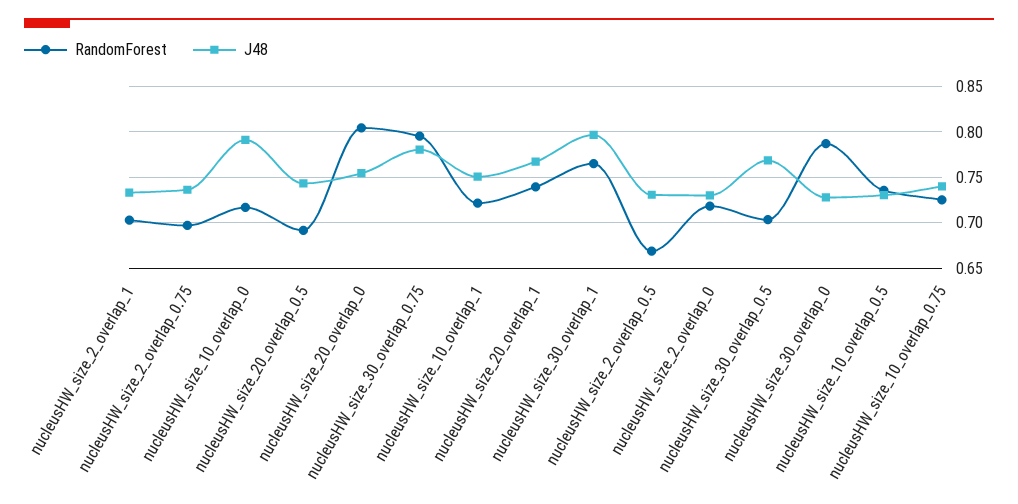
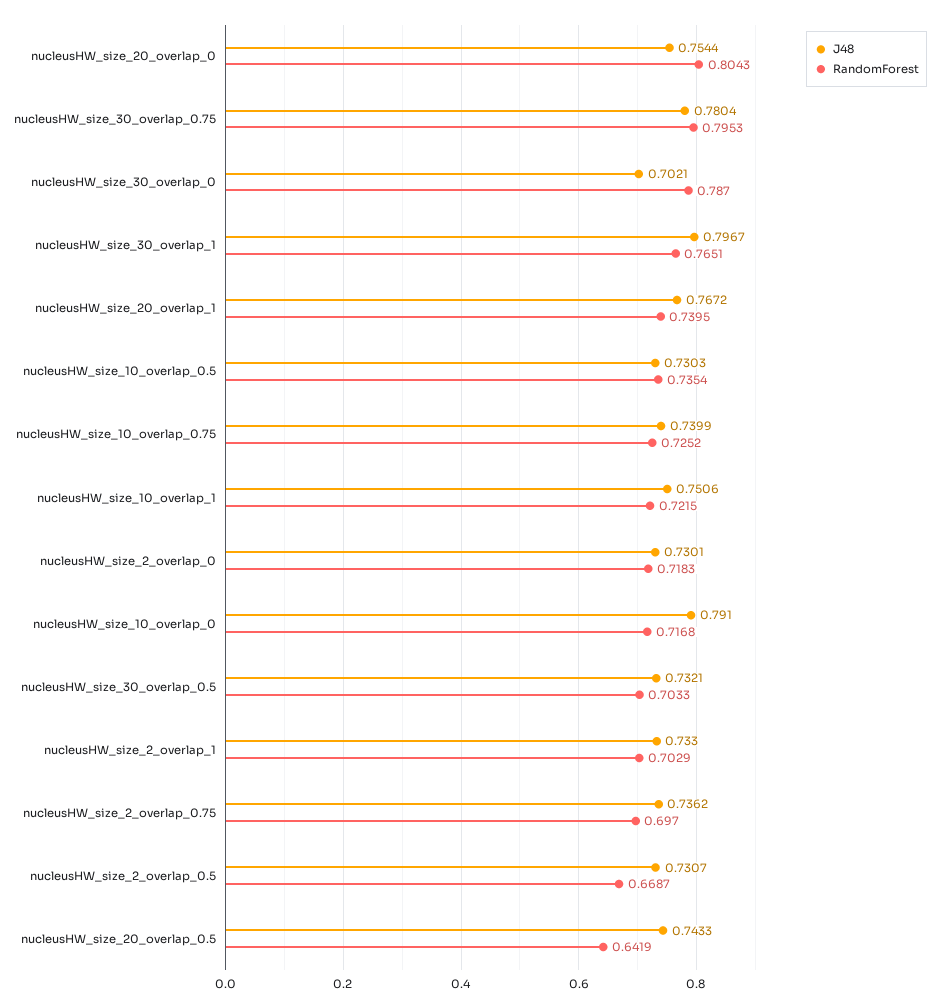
RandomForest, nucleusHW_size_20_overlap_0.5: 0.69 -> 0.6419
J48, nucleusHW_size_30_overlap_0.5: 0.77 -> 0.7321
J48, nucleusHW_size_30_overlap_0: 0.73 -> 0.7021

